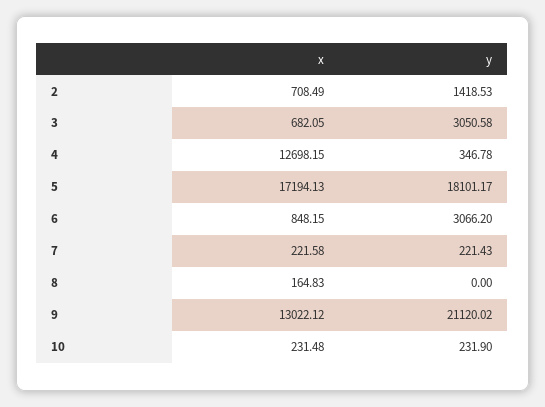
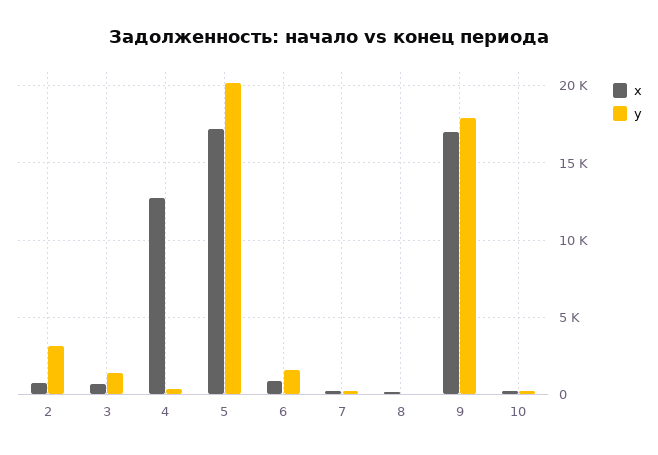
y, 2: 1418.53 -> 3000
y, 3: 3050.58 -> 1500
y, 5: 18101.17 -> 20000
y, 6: 3066.2 -> 1500
x, 9: 13022.12 -> 17000
y, 9: 21120.02 -> 18000

